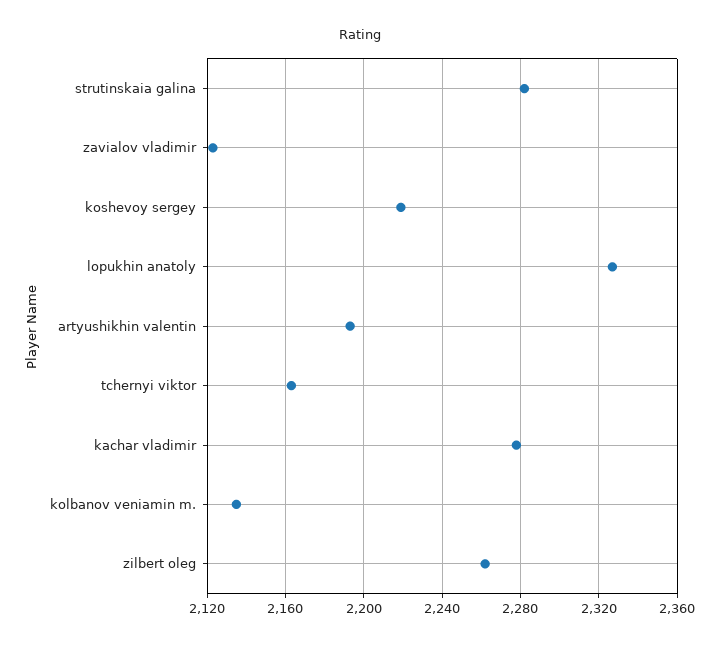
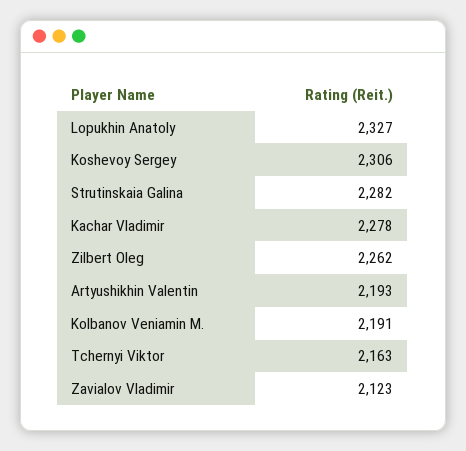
koshevoy sergey: 2220 -> 2306
kolbanov veniamin m.: 2135 -> 2191

